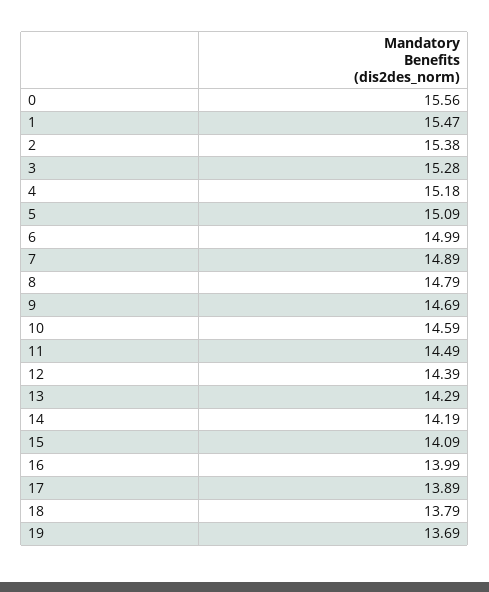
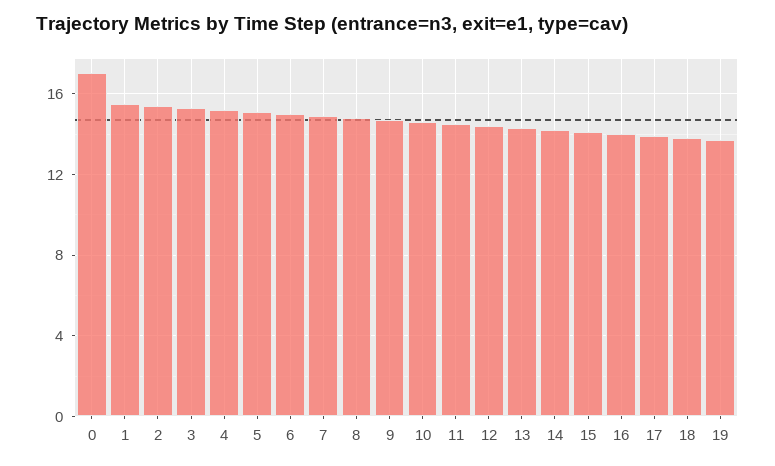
0: 15.56 -> 17

